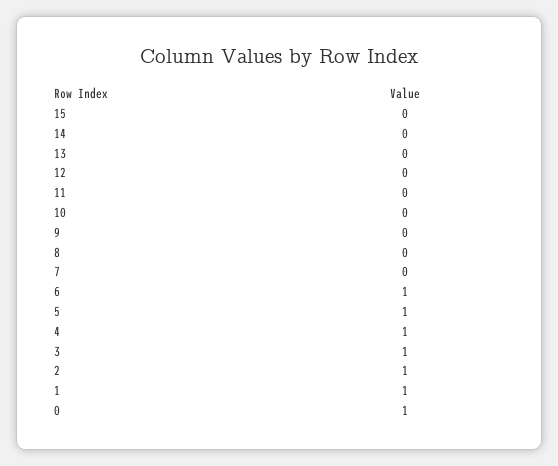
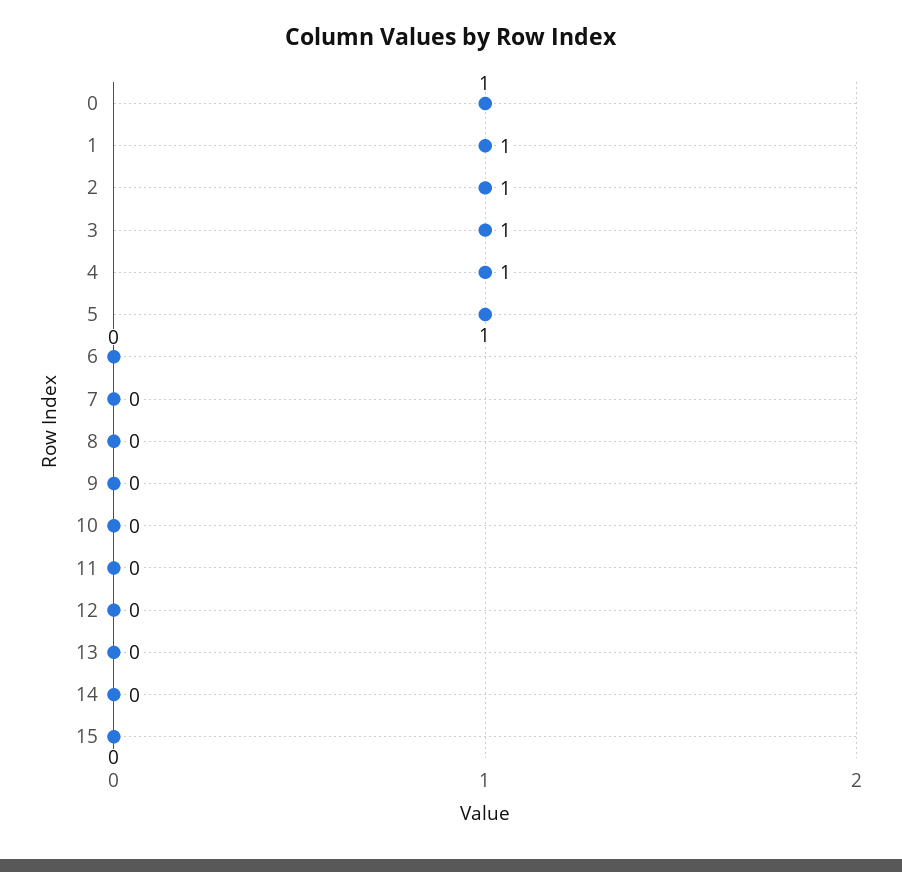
6: 1 -> 0

